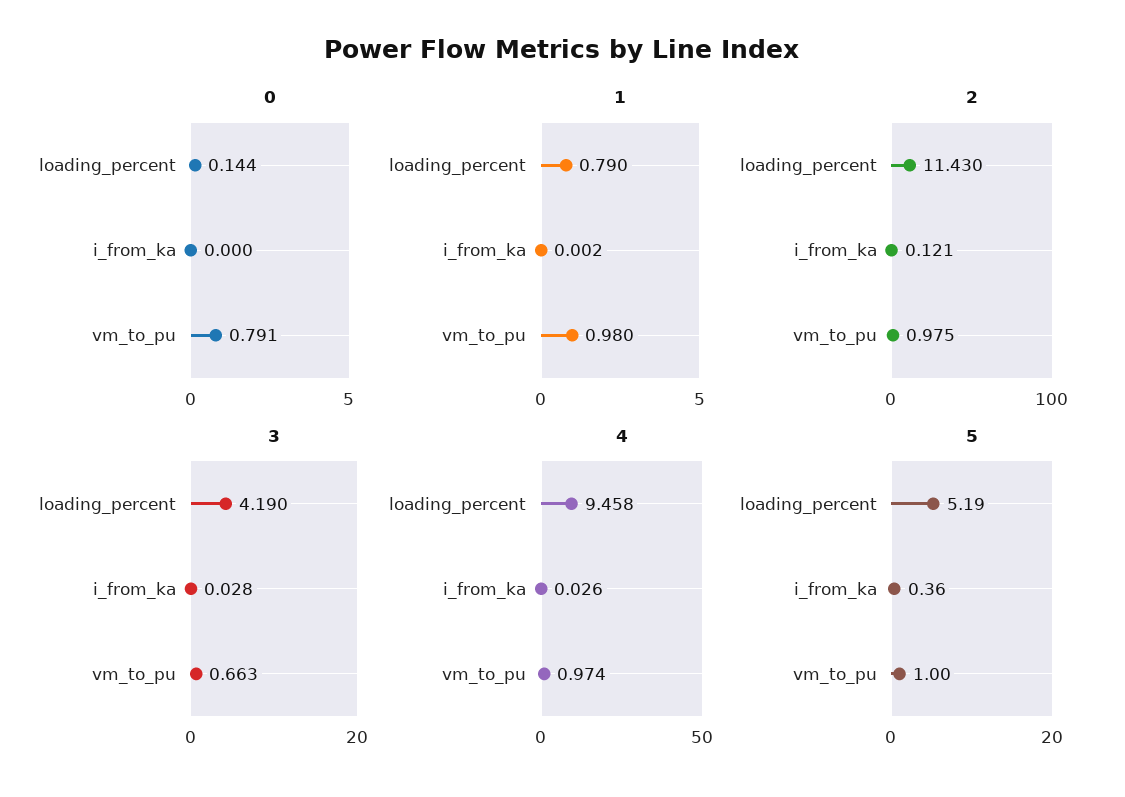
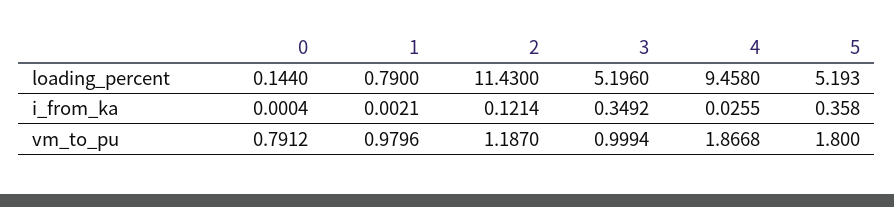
2, vm_to_pu: 0.975 -> 1.187
3, loading_percent: 4.19 -> 5.196
3, i_from_ka: 0.028 -> 0.3492
3, vm_to_pu: 0.663 -> 0.9994
4, vm_to_pu: 0.974 -> 1.8668
5, vm_to_pu: 1 -> 1.8

